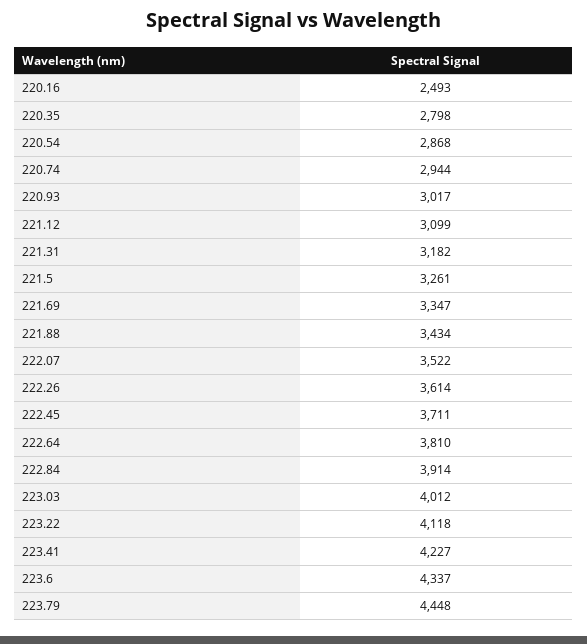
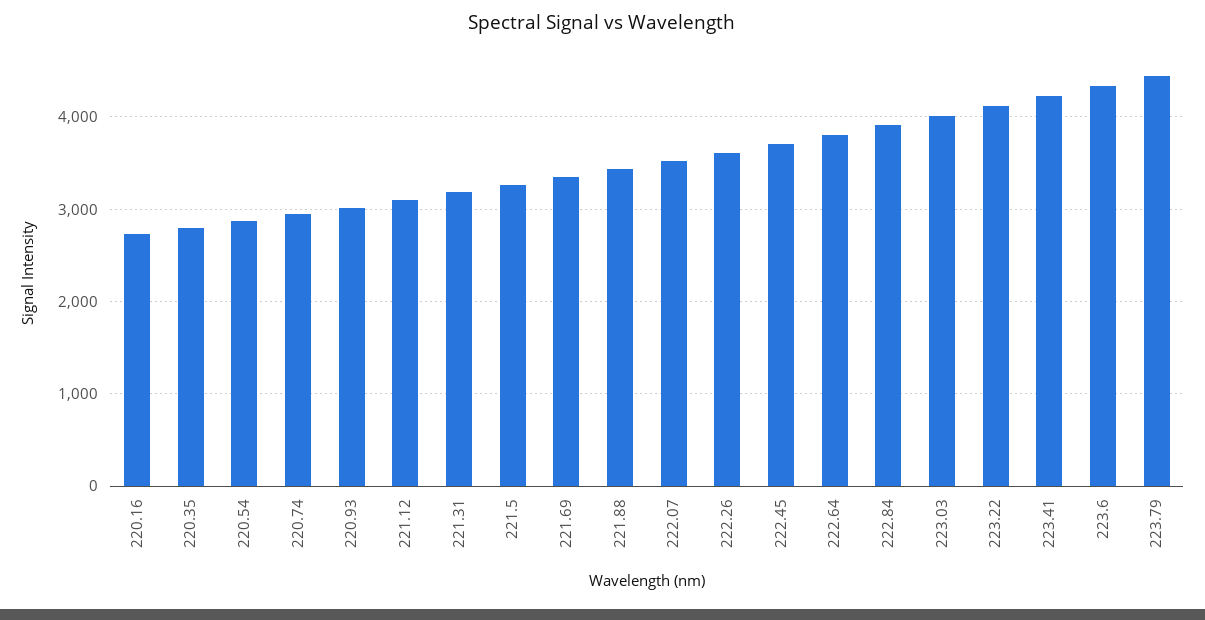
220.16: 2493 -> 2700

